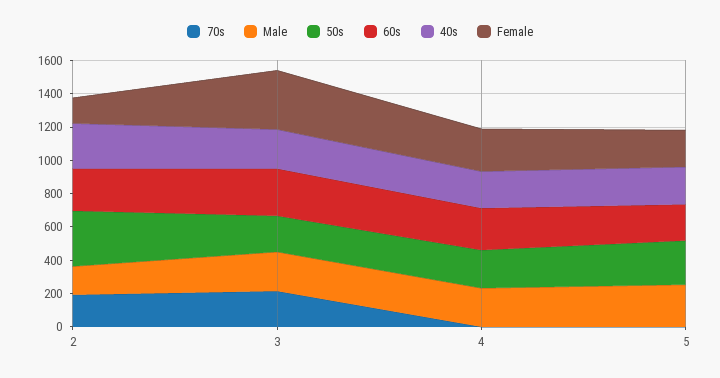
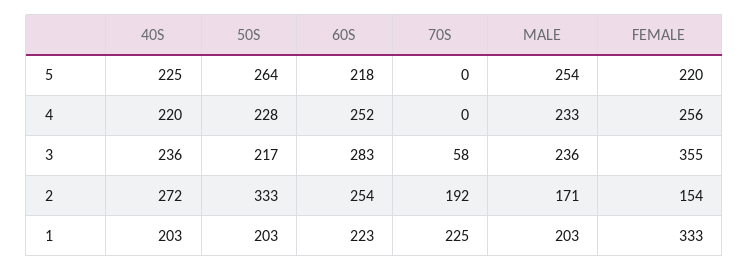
70s, 3: 200 -> 58
40s, 1: none -> 203
50s, 1: none -> 203
60s, 1: none -> 223
70s, 1: none -> 225
Male, 1: none -> 203
Female, 1: none -> 333

